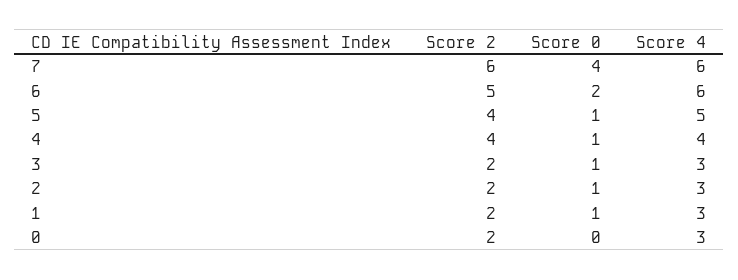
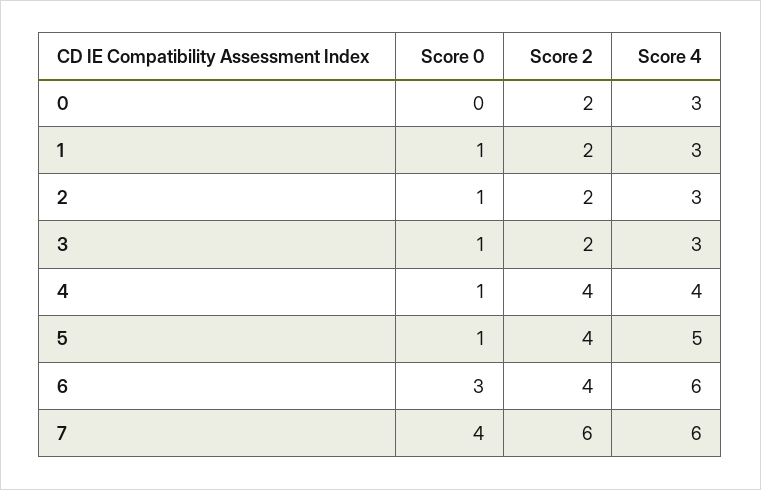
Score 2, 6: 5 -> 4
Score 0, 6: 2 -> 3

